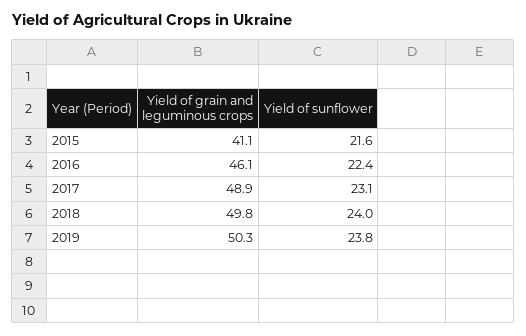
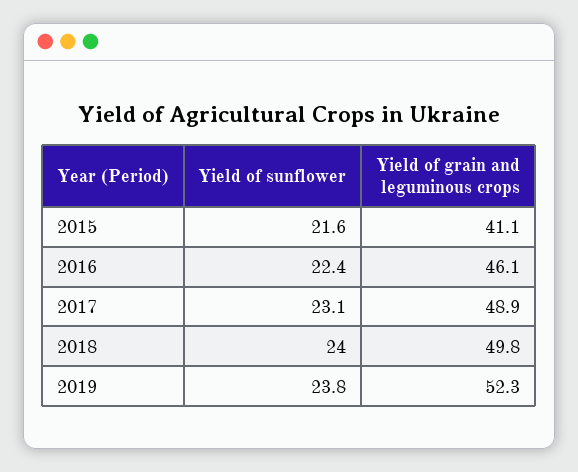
Yield of grain and leguminous crops, 2019: 50.3 -> 52.3

